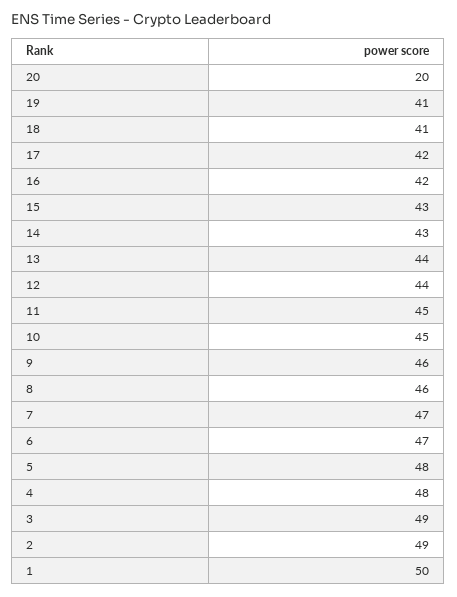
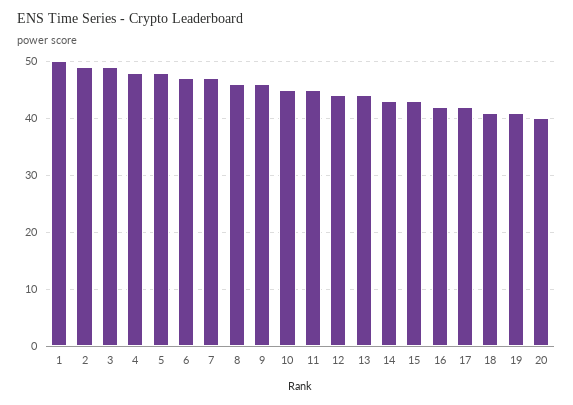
20: 20 -> 40

